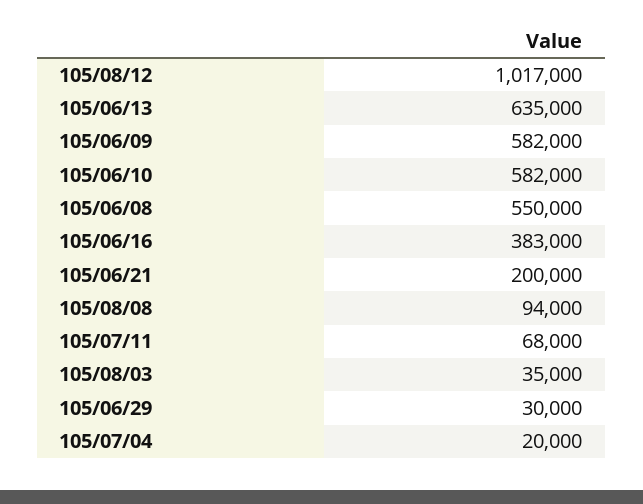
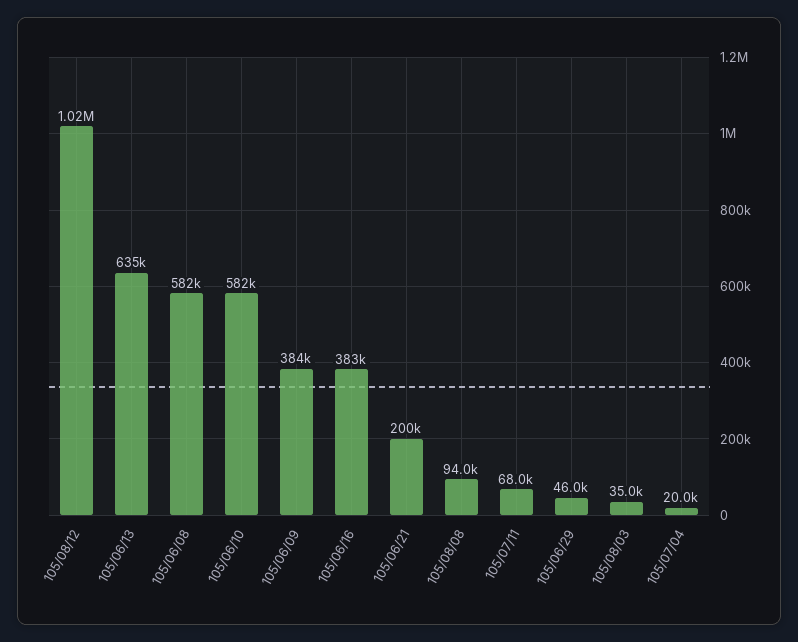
105/06/09: 582000 -> 384000
105/06/08: 550000 -> 582000
105/06/29: 30000 -> 46000

